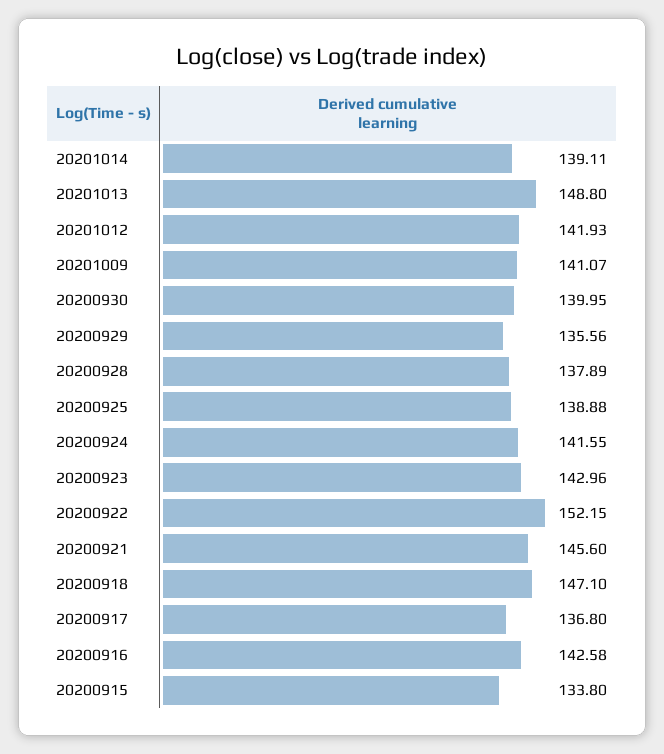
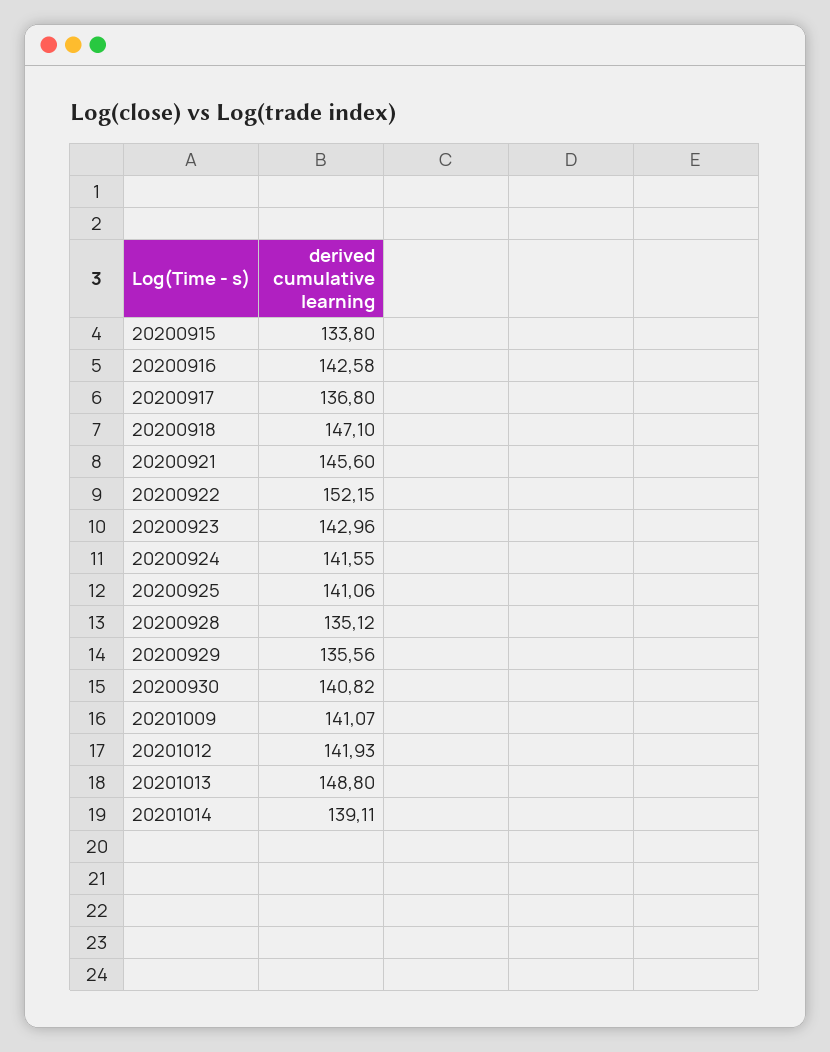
20200930: 139.95 -> 140.82
20200928: 137.89 -> 135.12
20200925: 138.88 -> 141.06

